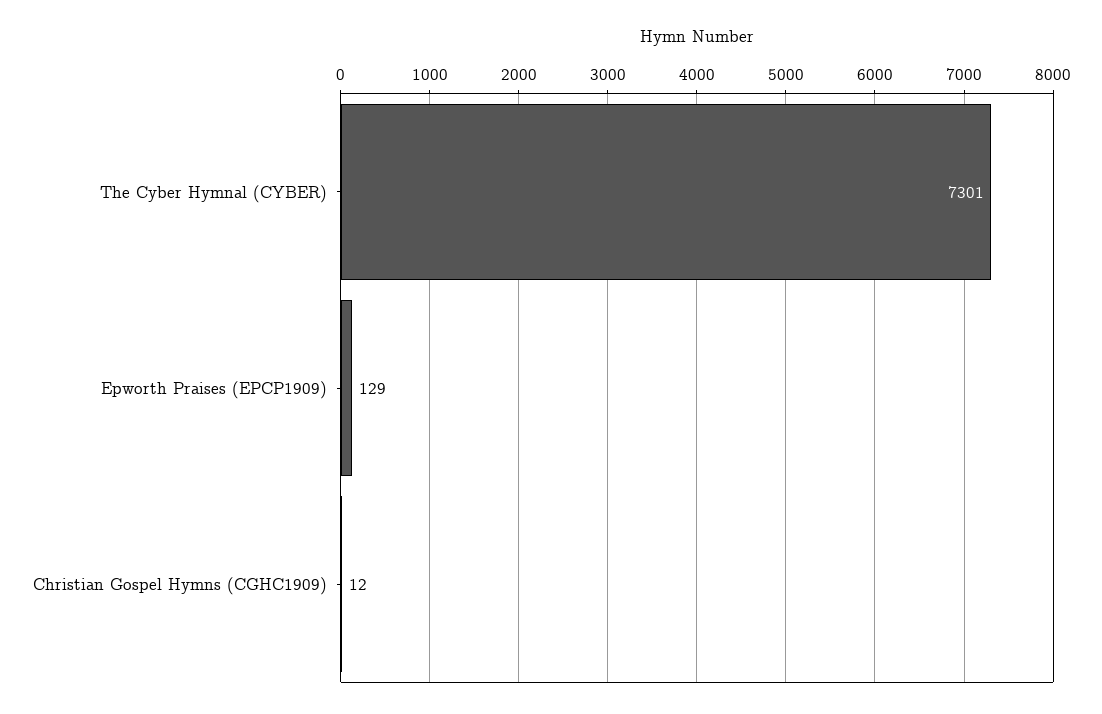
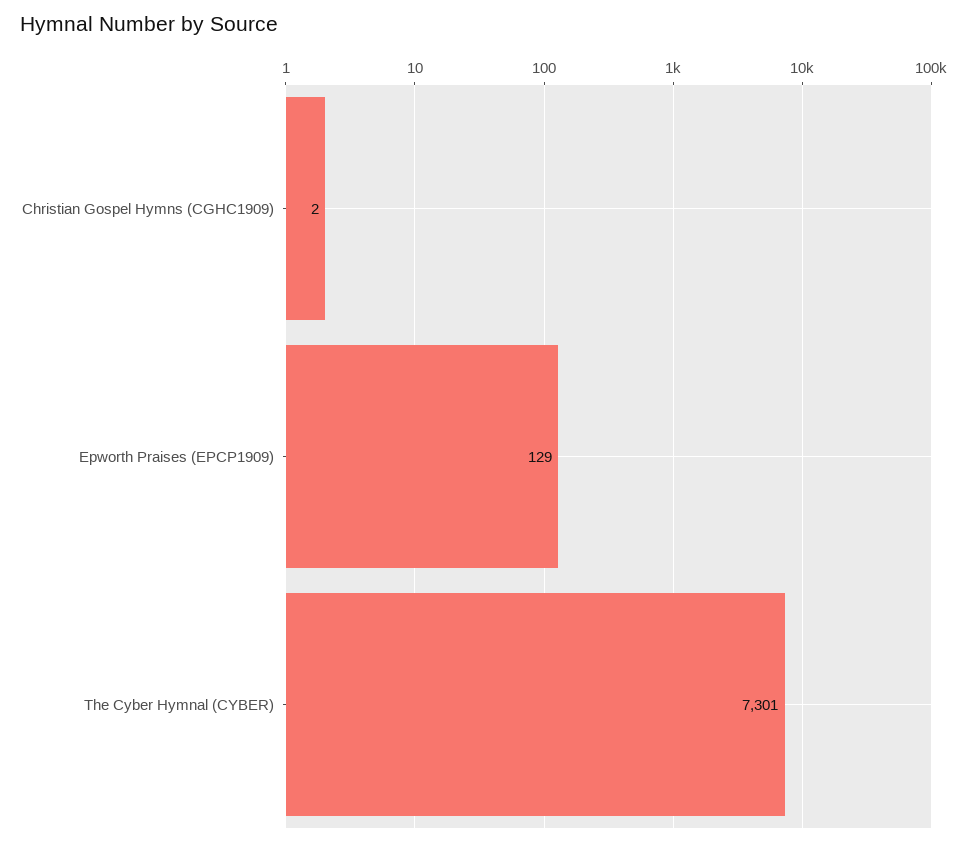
Christian Gospel Hymns (CGHC1909): 12 -> 2

